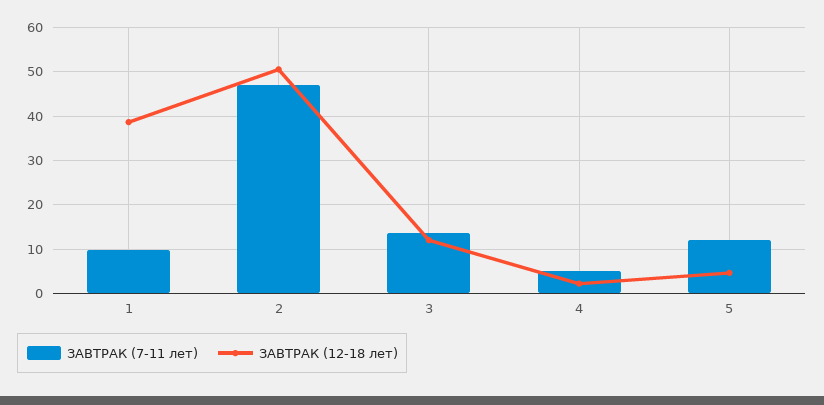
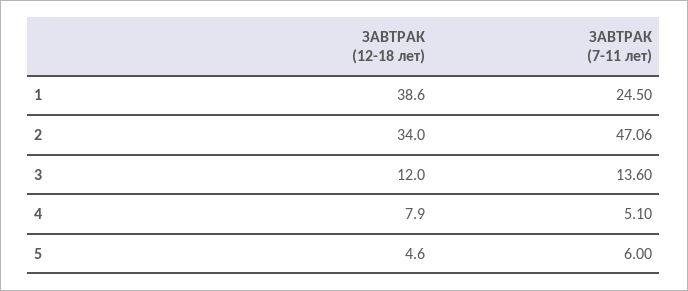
ЗАВТРАК (7-11 лет), 1: 10 -> 24.5
ЗАВТРАК (12-18 лет), 2: 50 -> 34
ЗАВТРАК (12-18 лет), 4: 2 -> 7.9
ЗАВТРАК (7-11 лет), 5: 12 -> 6

